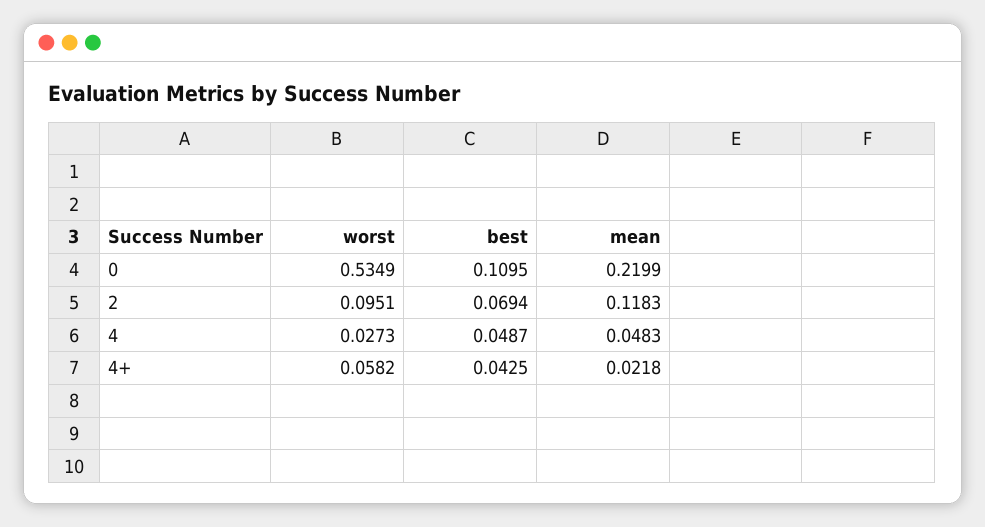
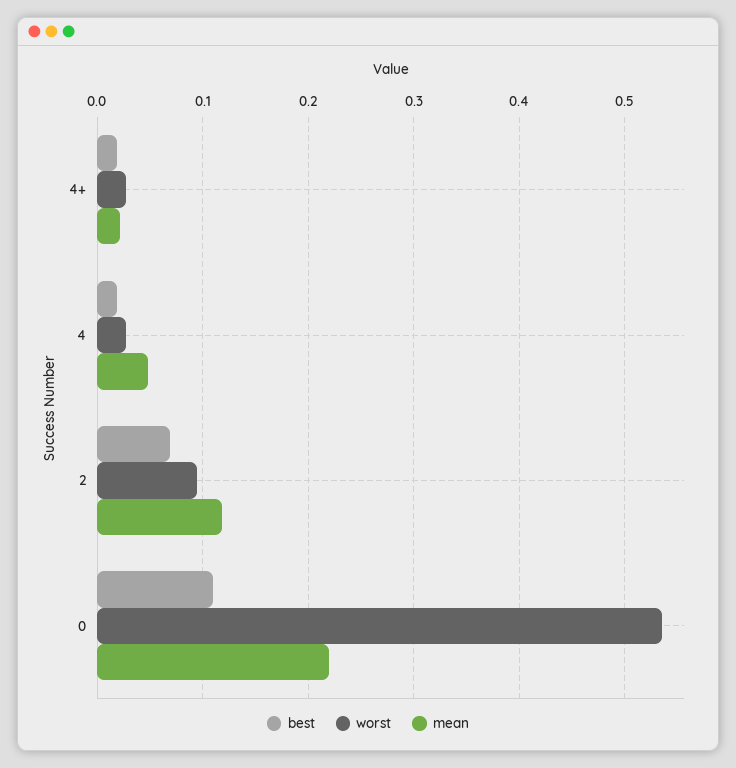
best, 4: 0.0487 -> 0.02
worst, 4+: 0.0582 -> 0.03
best, 4+: 0.0425 -> 0.02

